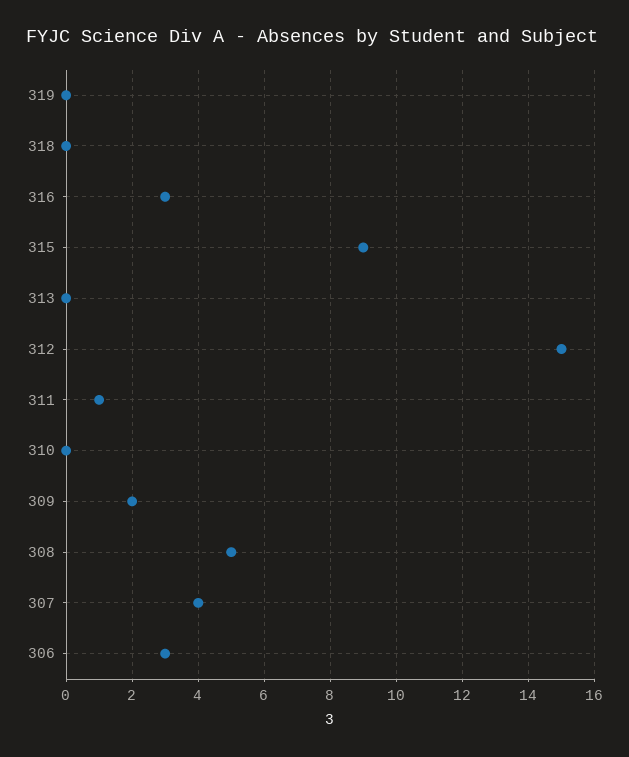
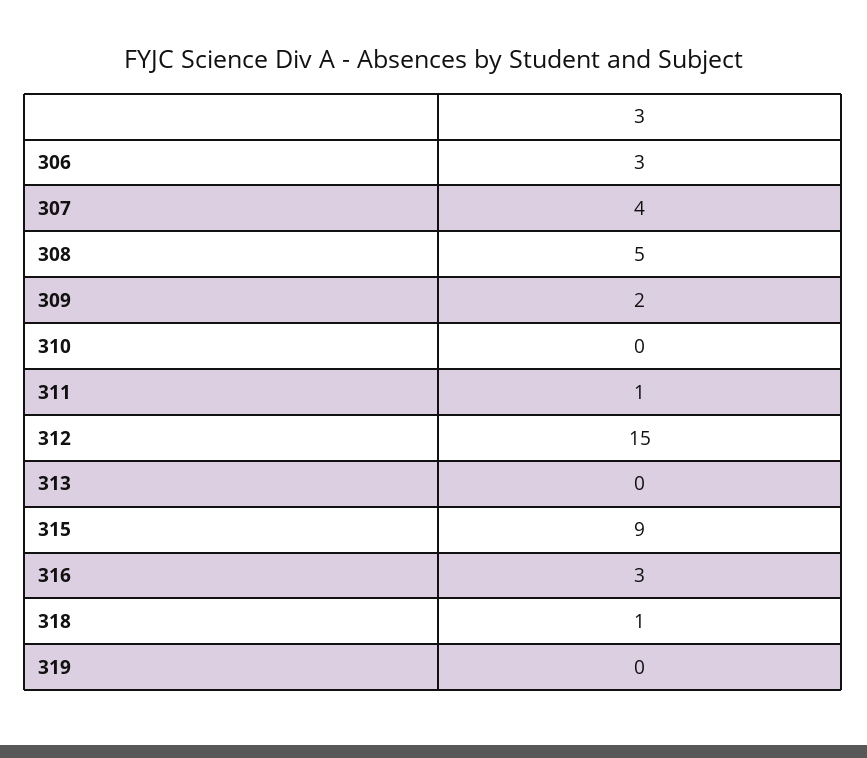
318: 0 -> 1

